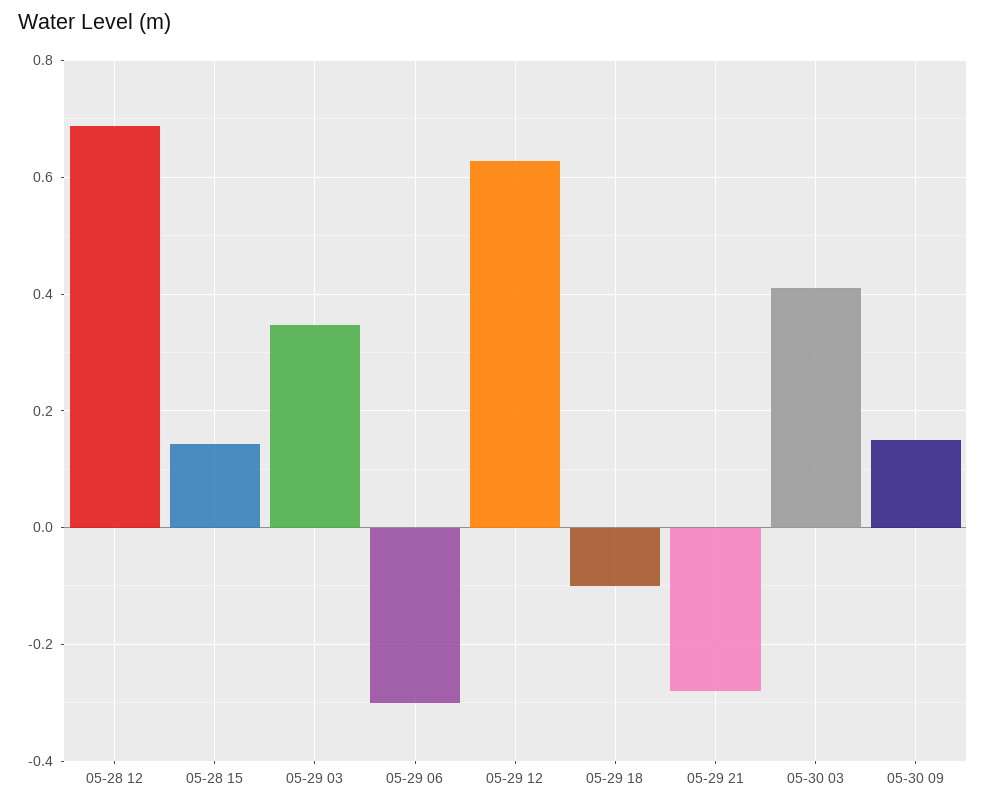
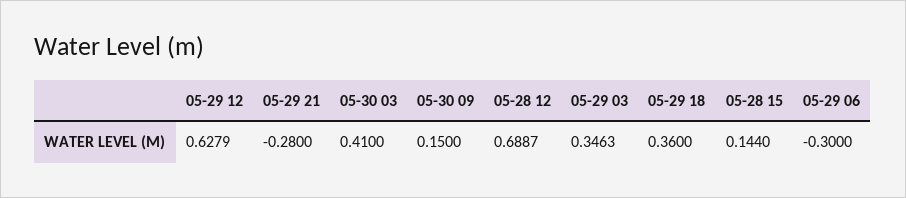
05-29 18: -0.1 -> 0.36

